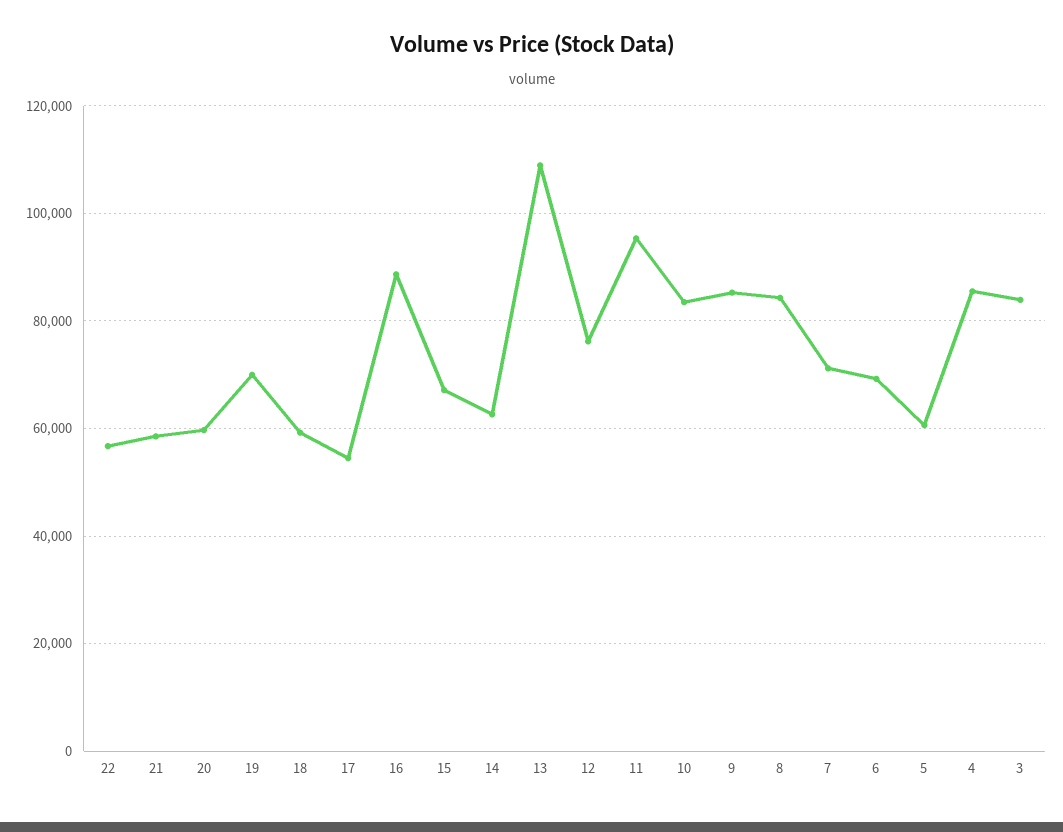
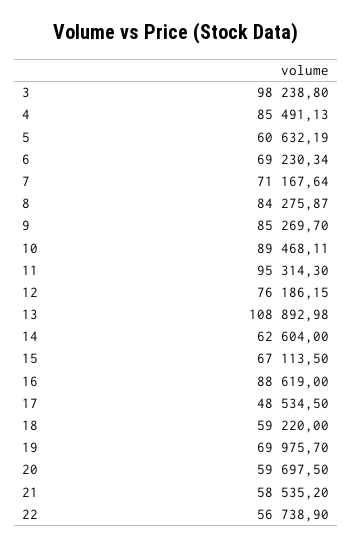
17: 54000 -> 48534.5
10: 84000 -> 89468.11
3: 84000 -> 98238.8

